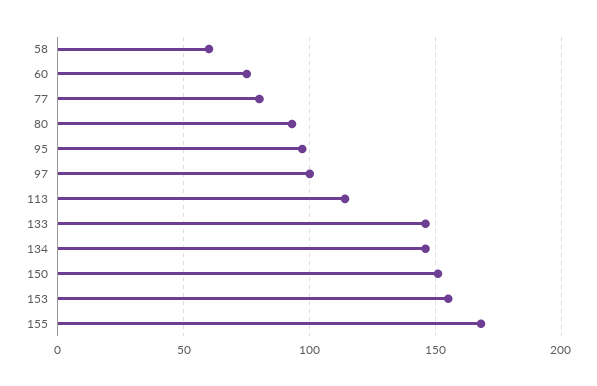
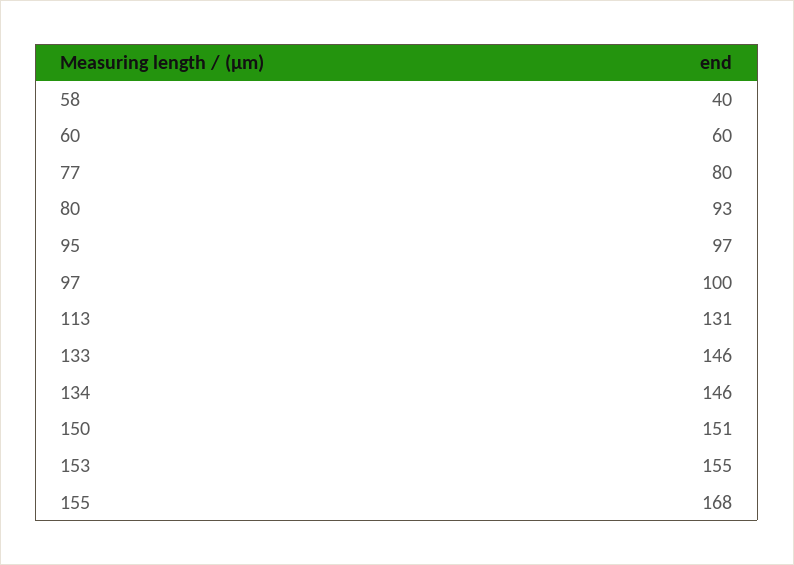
58: 60 -> 40
60: 75 -> 60
113: 115 -> 131

